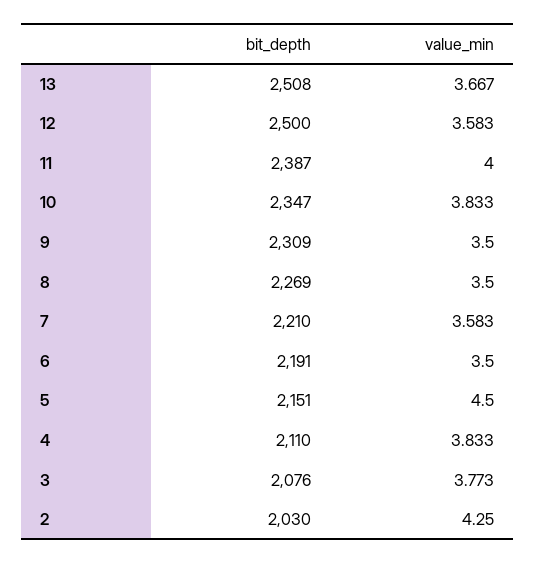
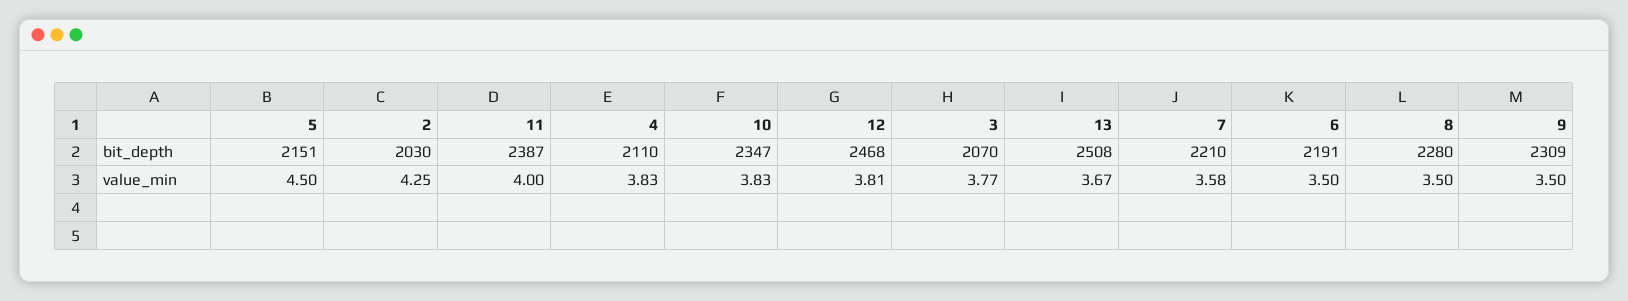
bit_depth, 12: 2500 -> 2468
value_min, 12: 3.583 -> 3.81
bit_depth, 8: 2269 -> 2280
bit_depth, 3: 2076 -> 2070

